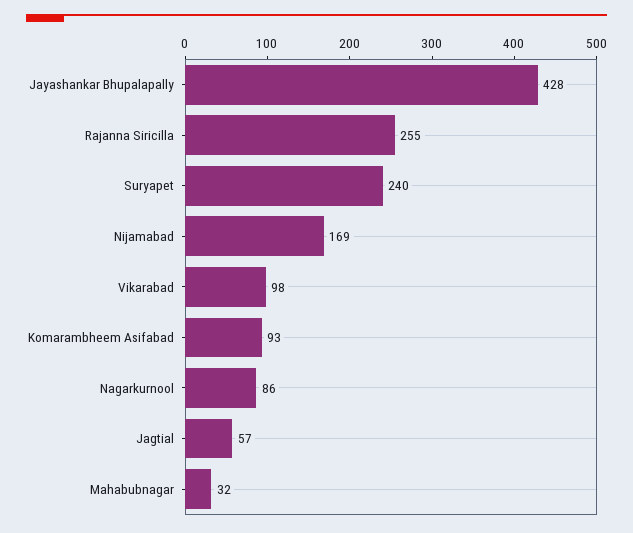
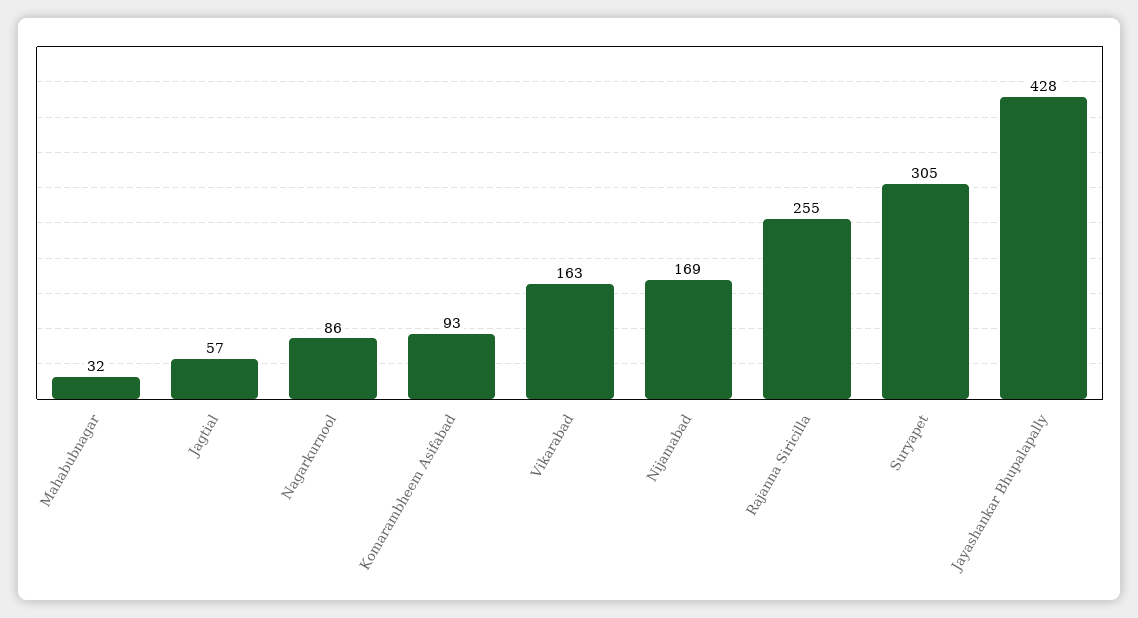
Suryapet: 240 -> 305
Vikarabad: 98 -> 163

